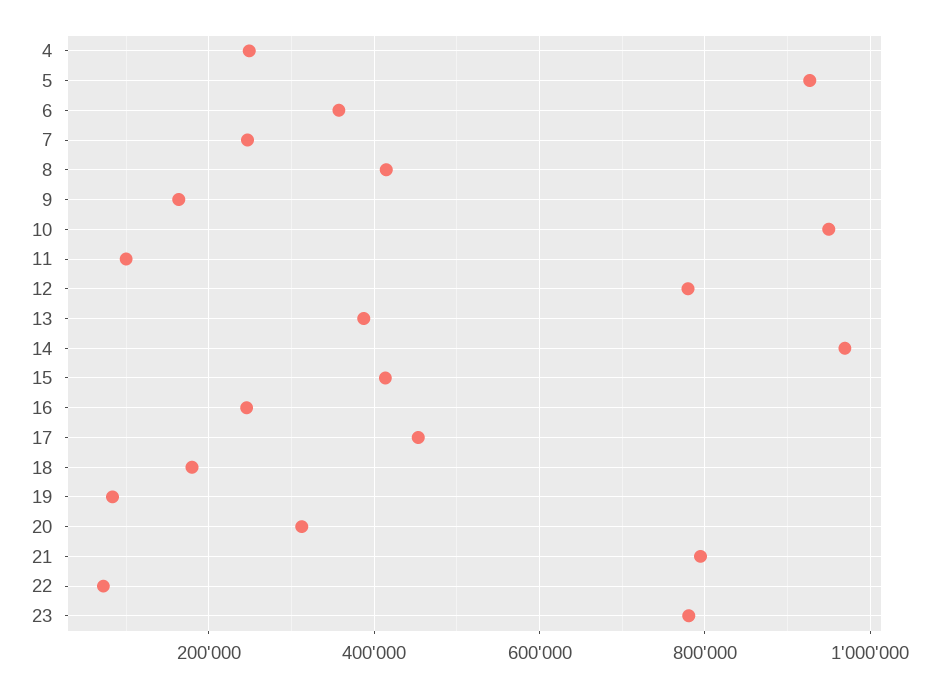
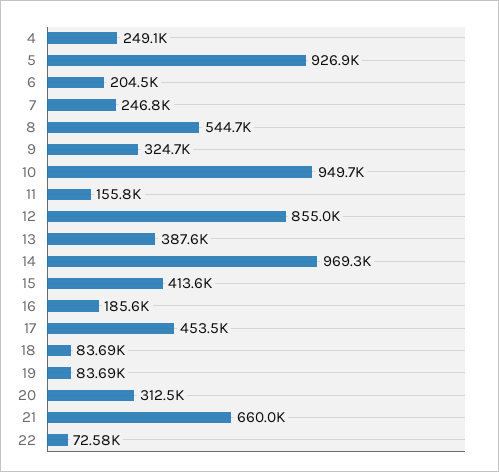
6: 360000 -> 204500
8: 420000 -> 544700
9: 160000 -> 324700
11: 100000 -> 155800
12: 780000 -> 855000
16: 240000 -> 185600
18: 180000 -> 83690
21: 800000 -> 660000
23: 780000 -> none

